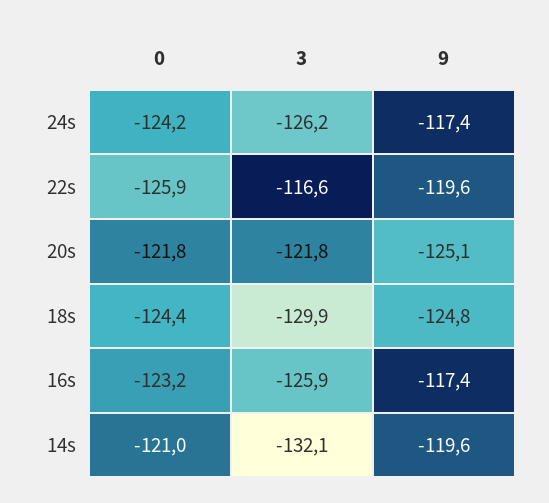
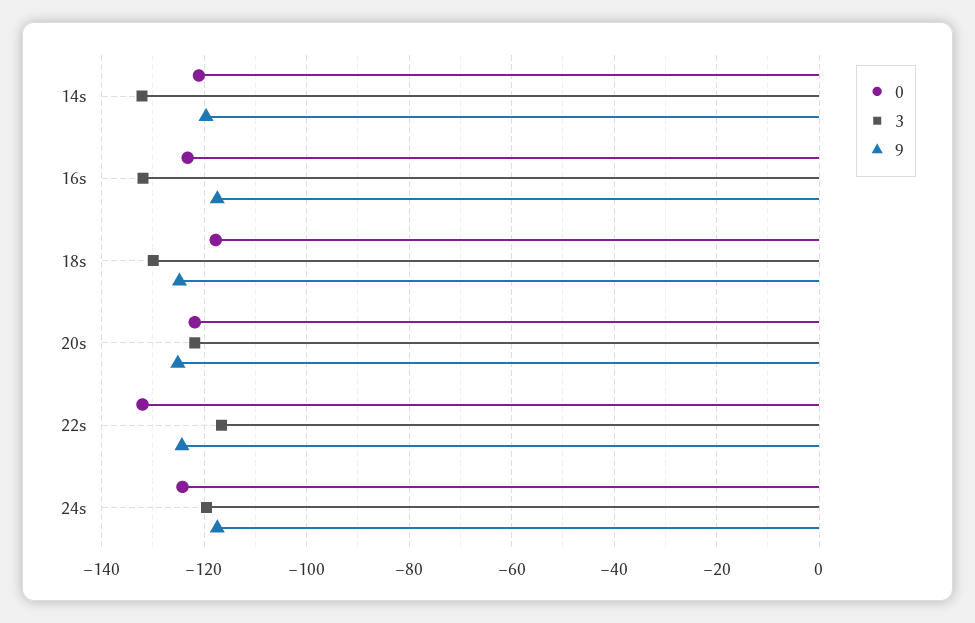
3, 24s: -126.2 -> -120
0, 22s: -125.9 -> -132
9, 22s: -119.6 -> -124
0, 18s: -124.4 -> -118
3, 16s: -125.9 -> -132

